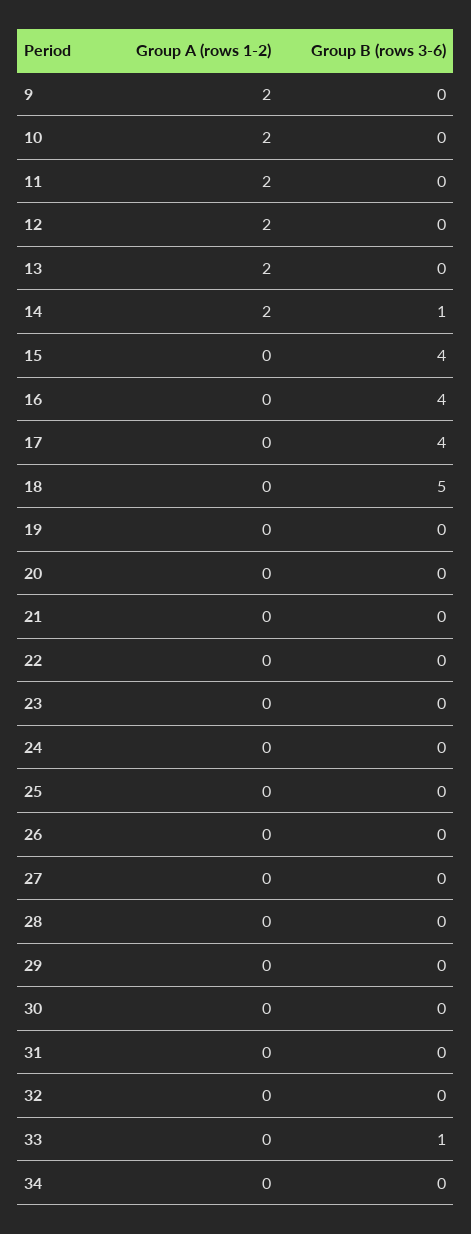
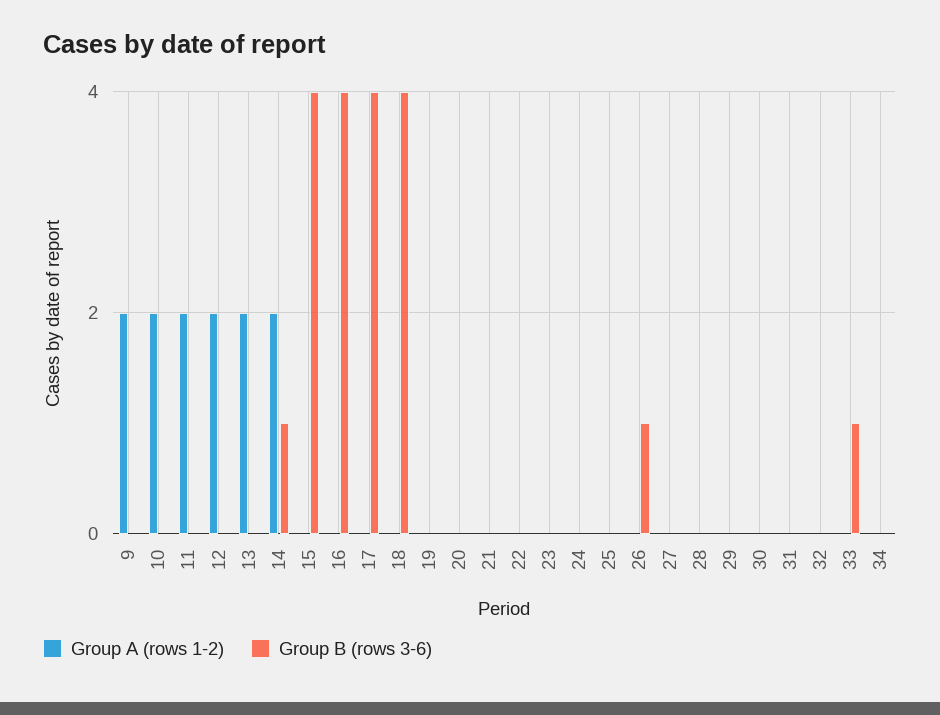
Group B (rows 3-6), 18: 5 -> 4
Group B (rows 3-6), 26: 0 -> 1

